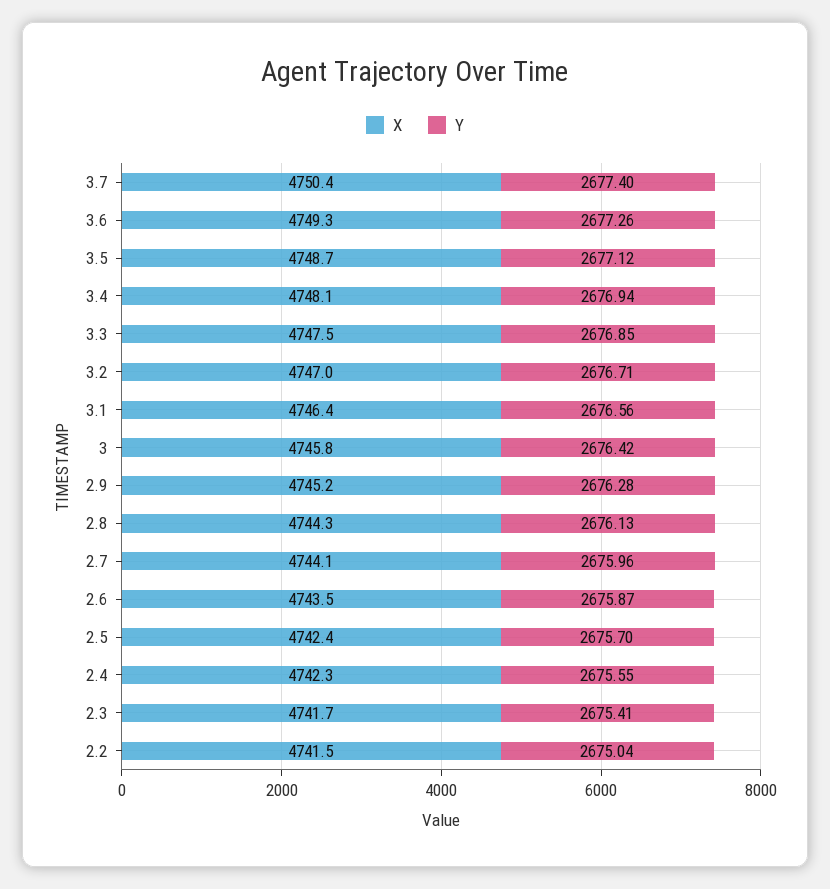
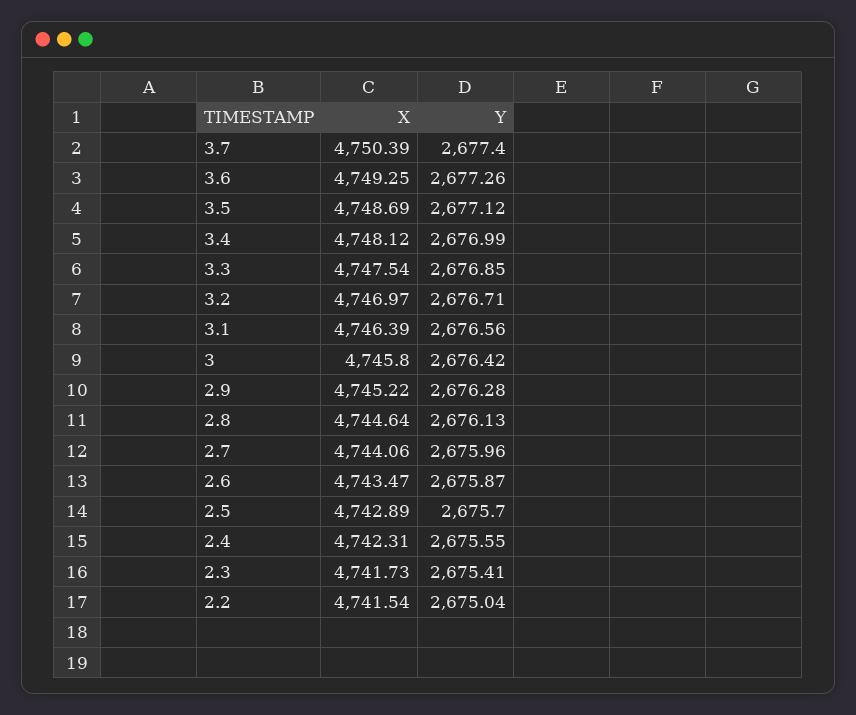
Y, 3.4: 2676.94 -> 2676.99
X, 2.8: 4744.3 -> 4744.64
X, 2.5: 4742.4 -> 4742.89

